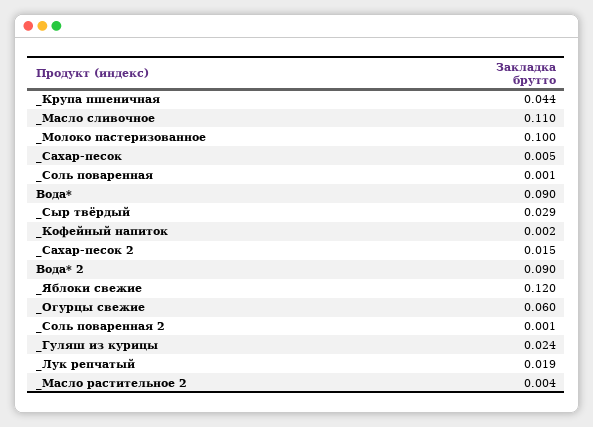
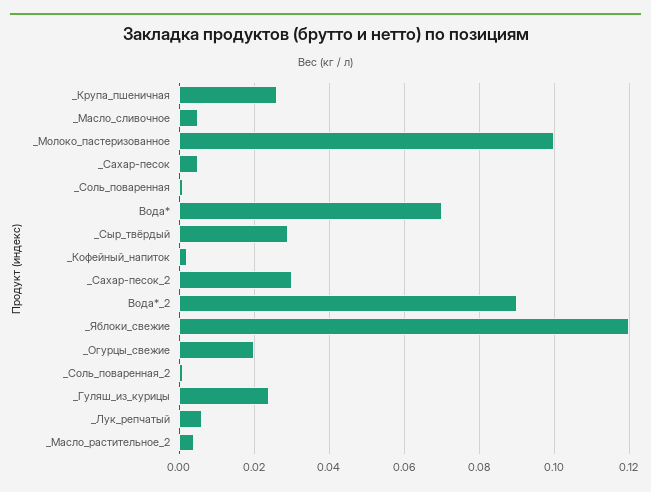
_Крупа пшеничная: 0.044 -> 0.025
_Масло сливочное: 0.11 -> 0.005
Вода*: 0.09 -> 0.07
_Сахар-песок 2: 0.015 -> 0.03
_Огурцы свежие: 0.06 -> 0.02
_Лук репчатый: 0.019 -> 0.005

